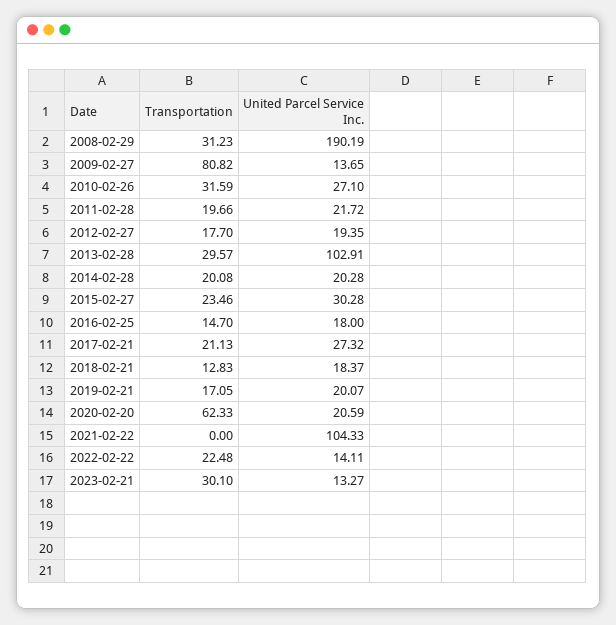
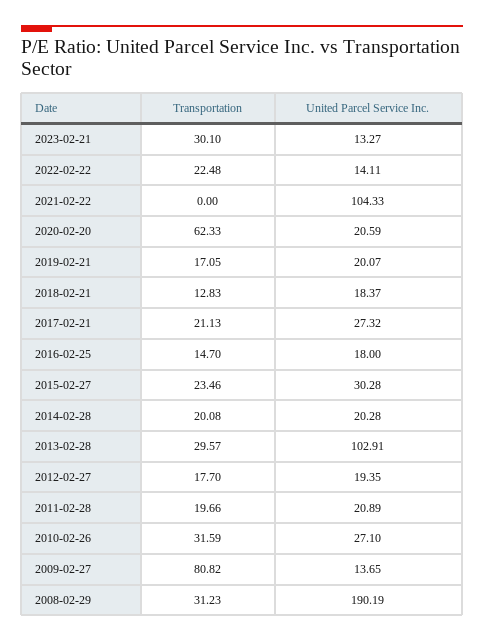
United Parcel Service Inc., 2011-02-28: 21.72 -> 20.89

